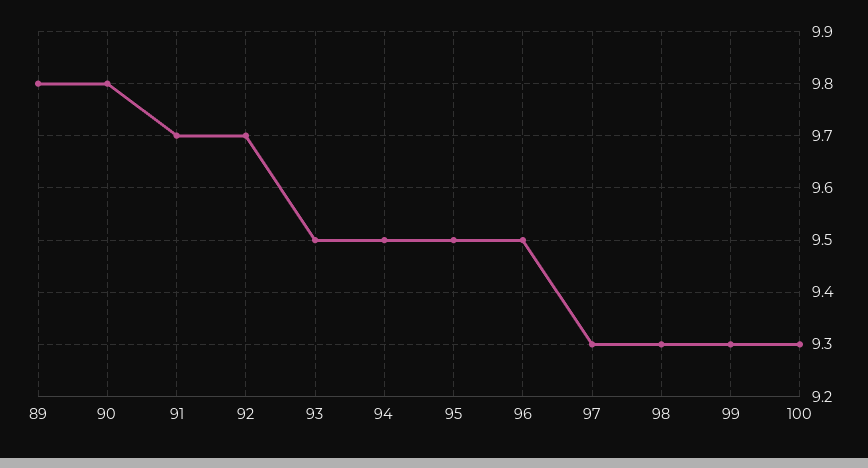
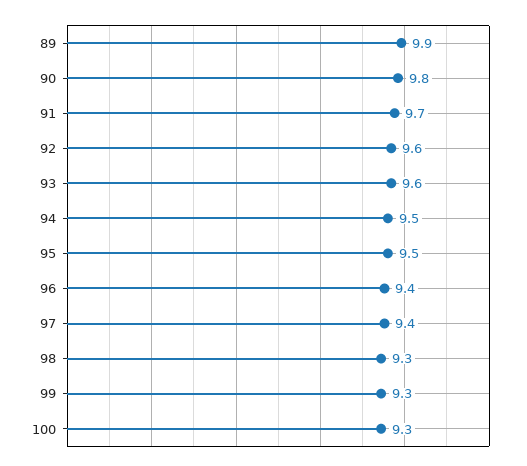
89: 9.8 -> 9.9
92: 9.7 -> 9.6
93: 9.5 -> 9.6
96: 9.5 -> 9.4
97: 9.3 -> 9.4

